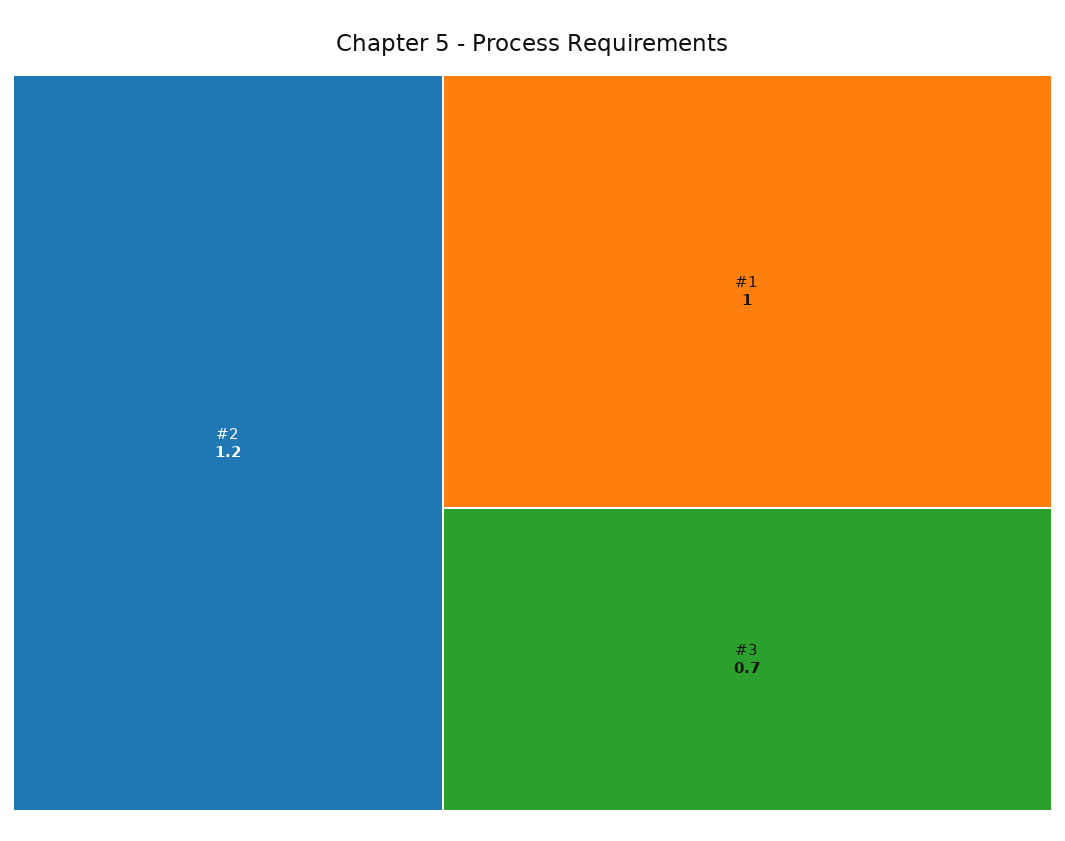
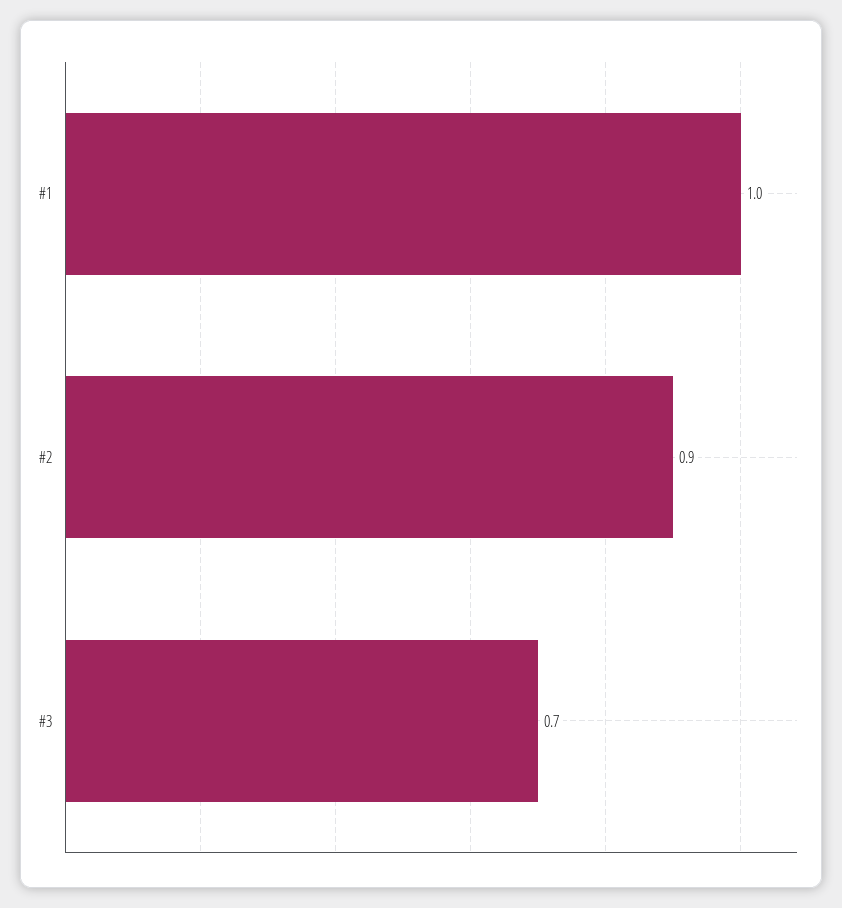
#2: 1.2 -> 0.9

